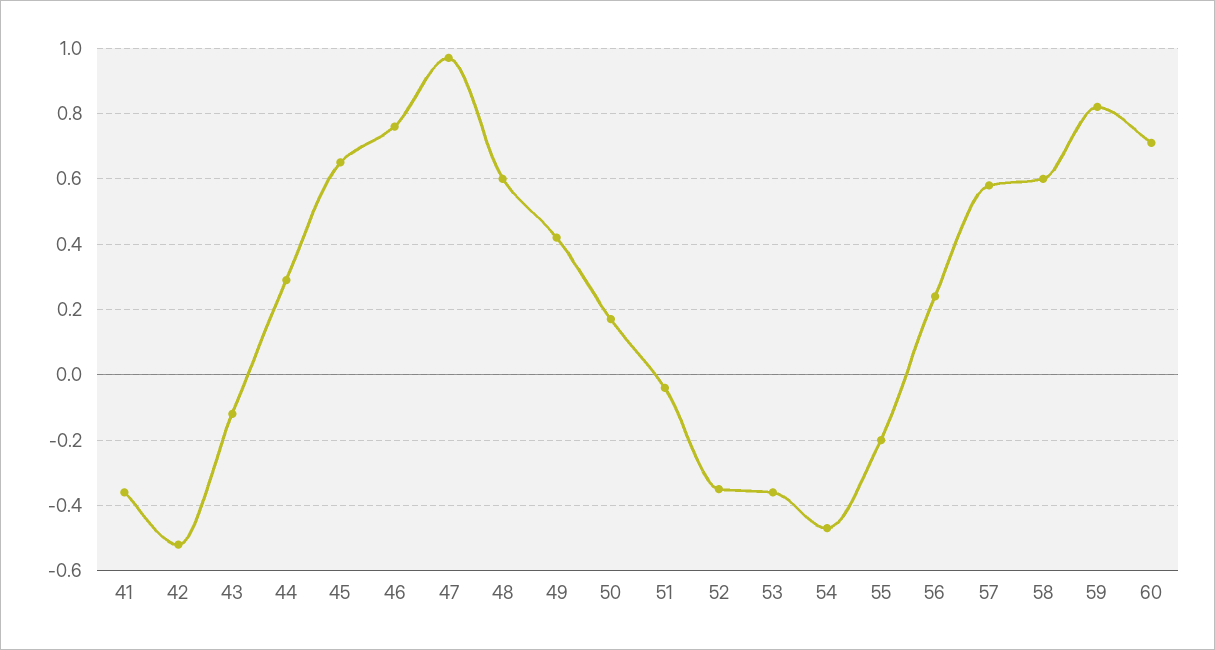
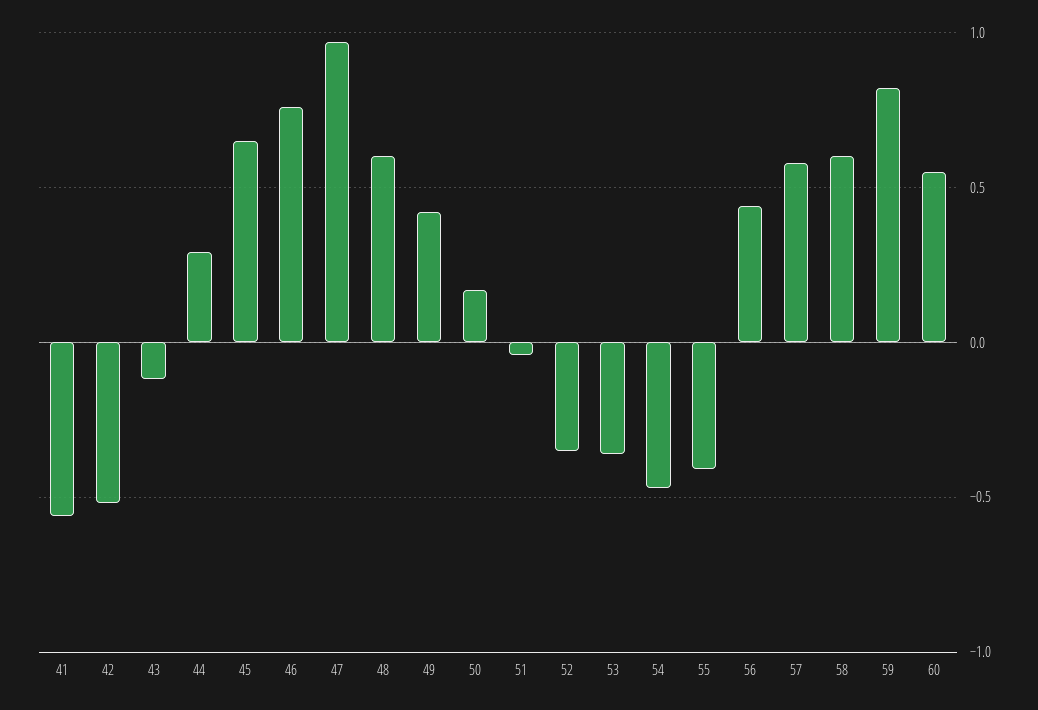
41: -0.35 -> -0.55
55: -0.2 -> -0.4
56: 0.25 -> 0.45
60: 0.7 -> 0.55

